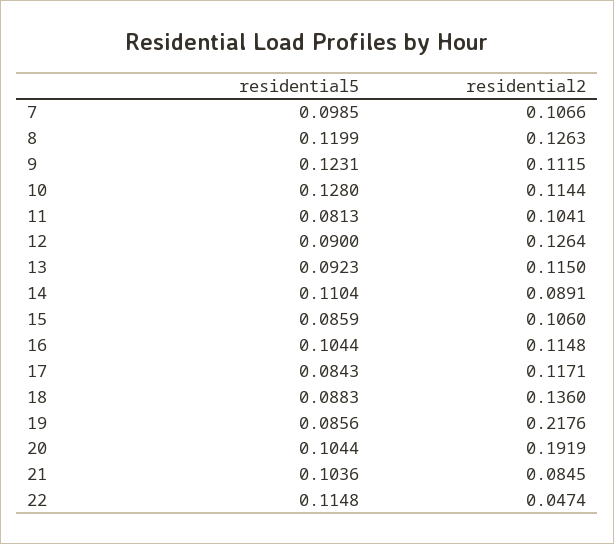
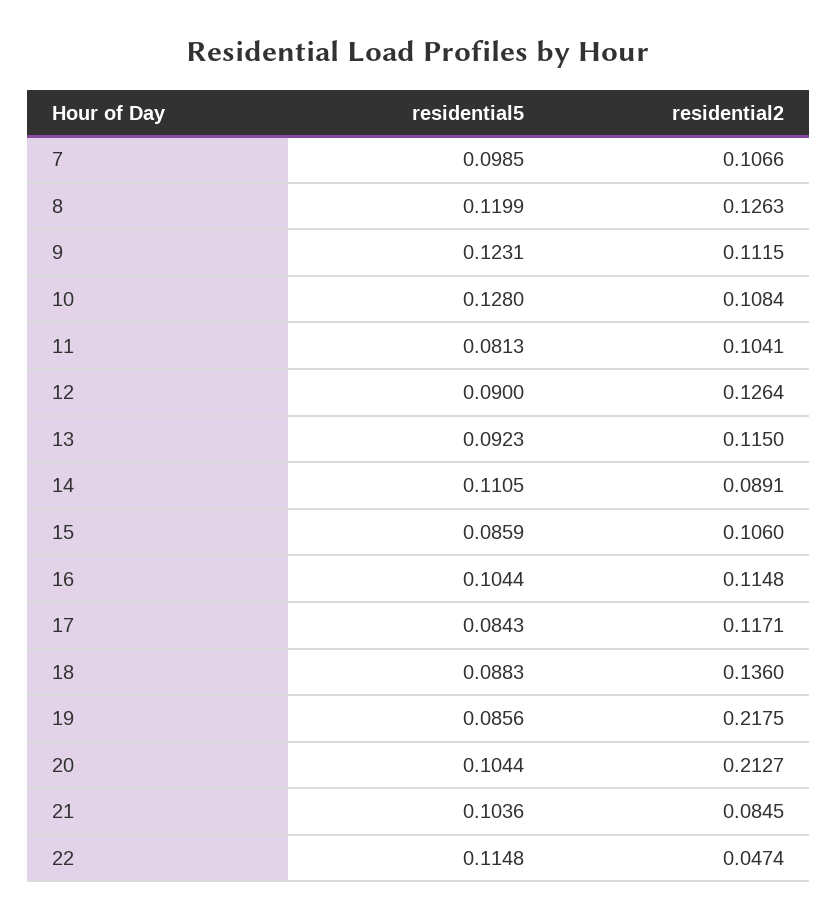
residential2, 10: 0.1144 -> 0.1084
residential5, 14: 0.1104 -> 0.1105
residential2, 19: 0.2176 -> 0.2175
residential2, 20: 0.1919 -> 0.2127

